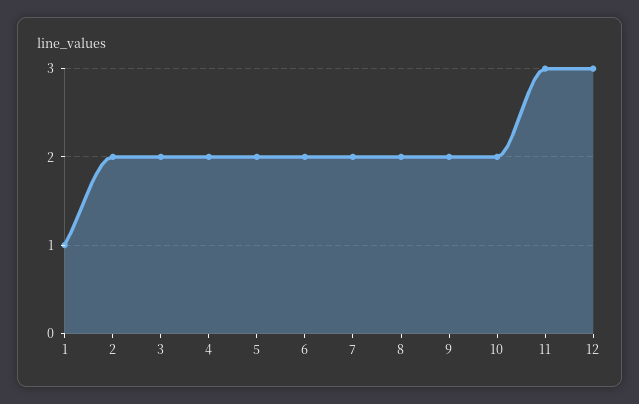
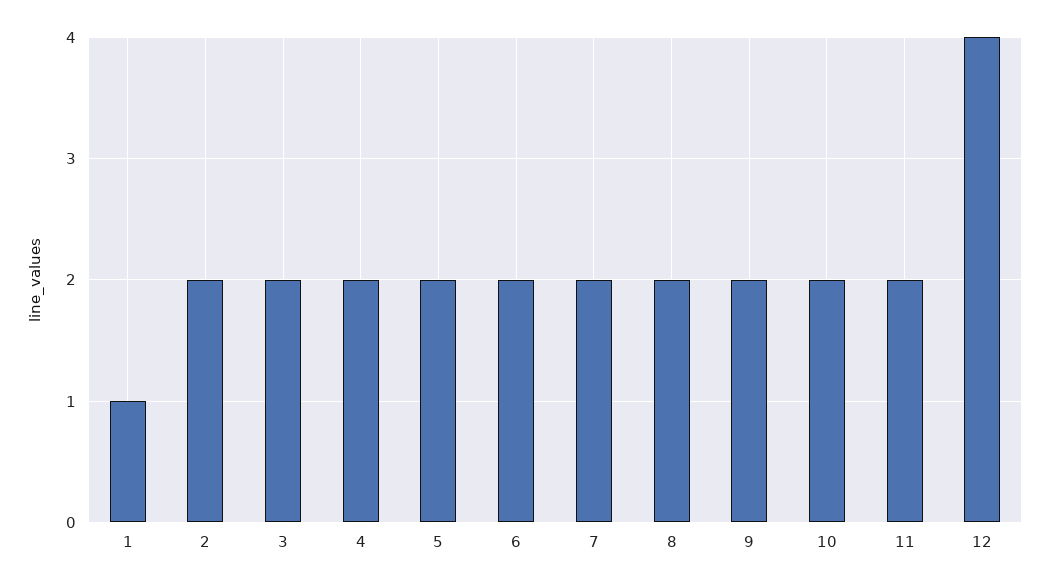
11: 3 -> 2
12: 3 -> 4

